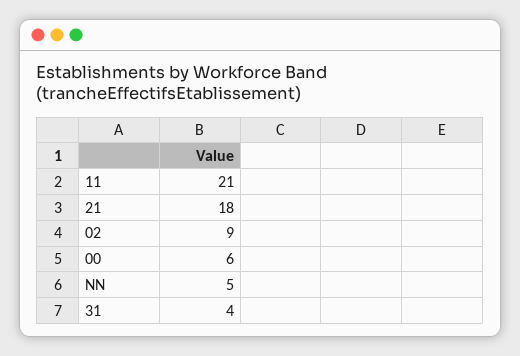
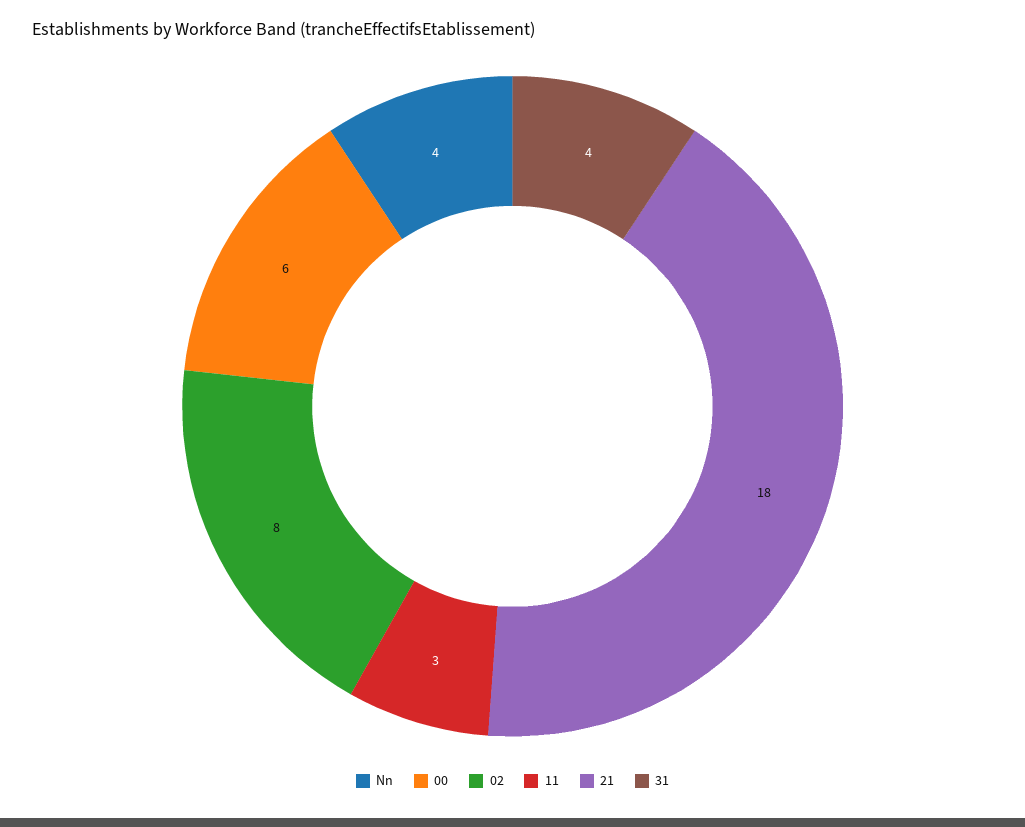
11: 21 -> 3
02: 9 -> 8
NN: 5 -> 4

